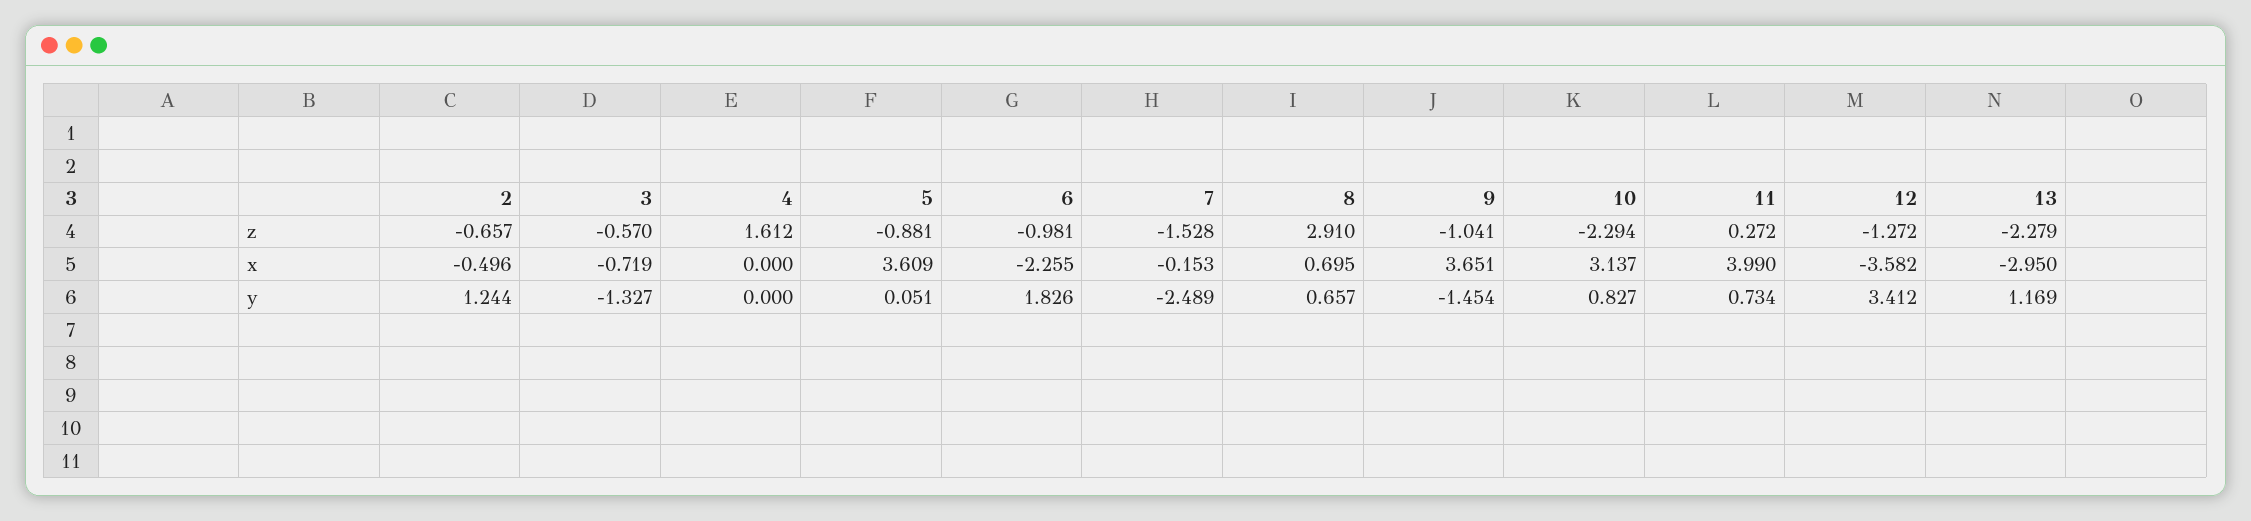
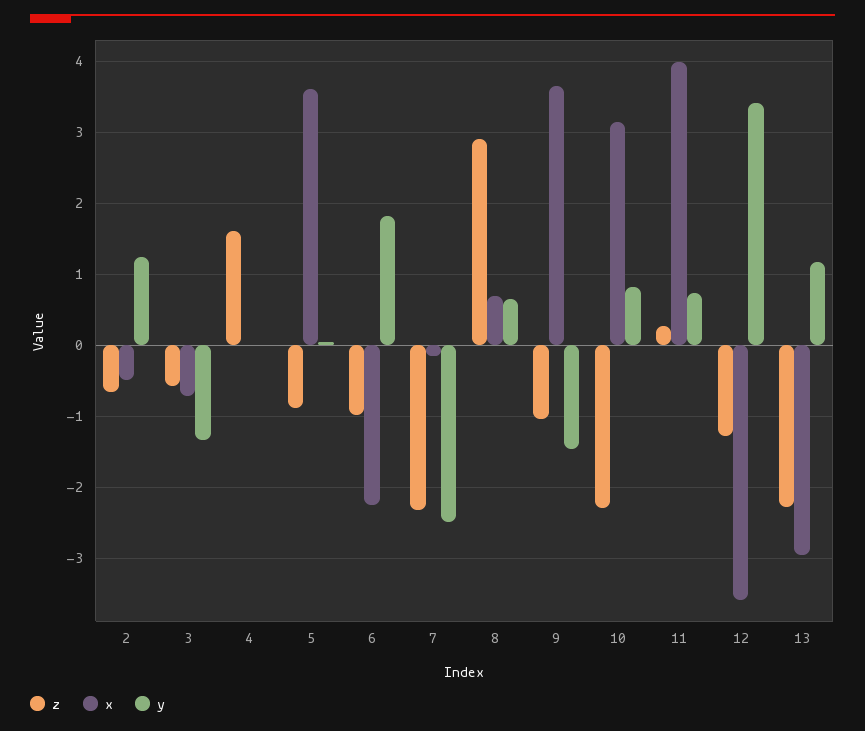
z, 7: -1.528 -> -2.3

